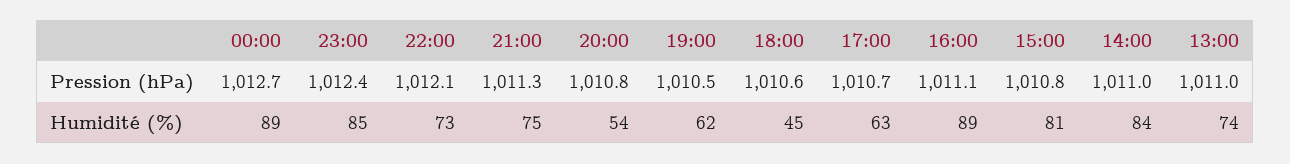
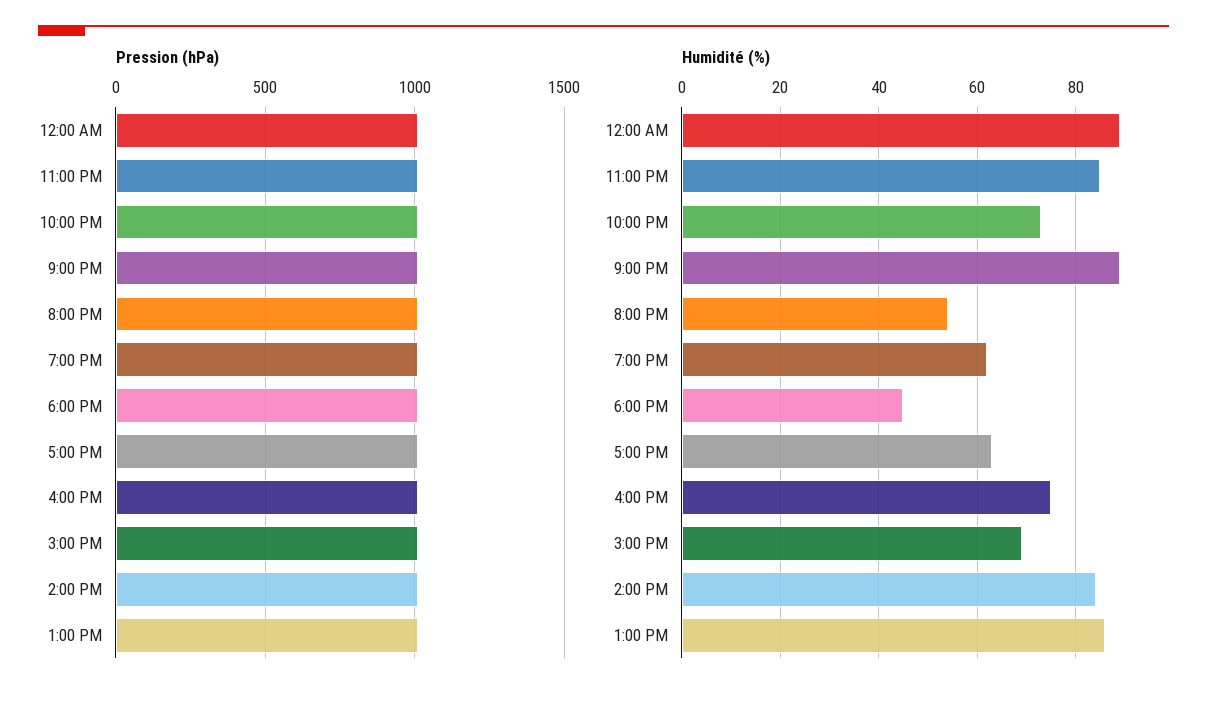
Humidité (%), 21:00: 75 -> 90
Humidité (%), 16:00: 89 -> 75
Humidité (%), 15:00: 81 -> 70
Humidité (%), 13:00: 74 -> 85

